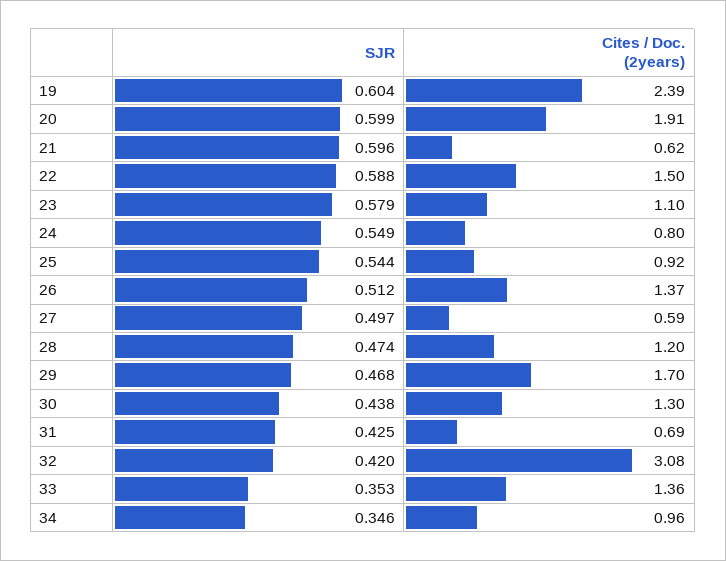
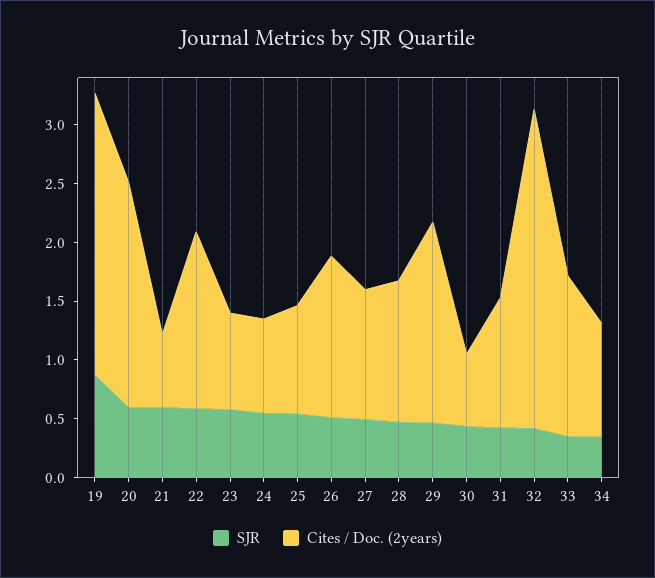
SJR, 19: 0.604 -> 0.9
Cites / Doc. (2years), 23: 1.1 -> 0.8
Cites / Doc. (2years), 27: 0.59 -> 1.1
Cites / Doc. (2years), 30: 1.3 -> 0.6
Cites / Doc. (2years), 31: 0.69 -> 1.1
Cites / Doc. (2years), 32: 3.08 -> 2.7

